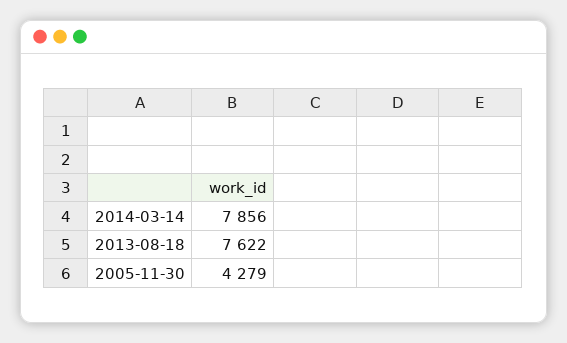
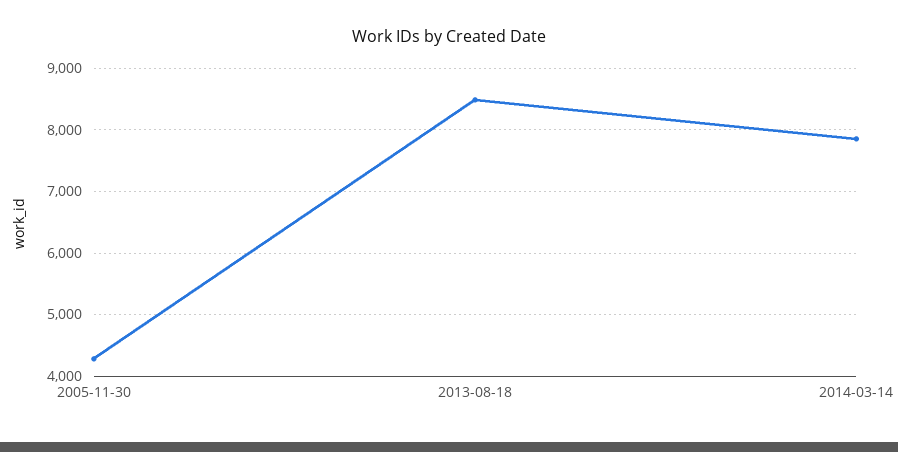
2013-08-18: 7622 -> 8500

